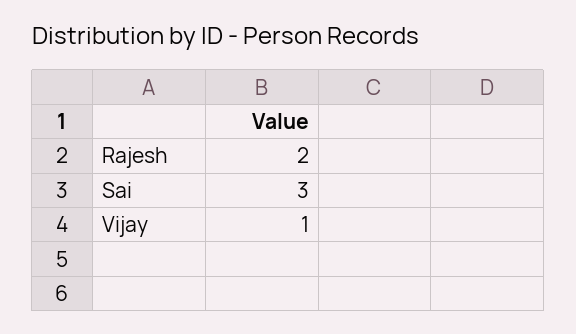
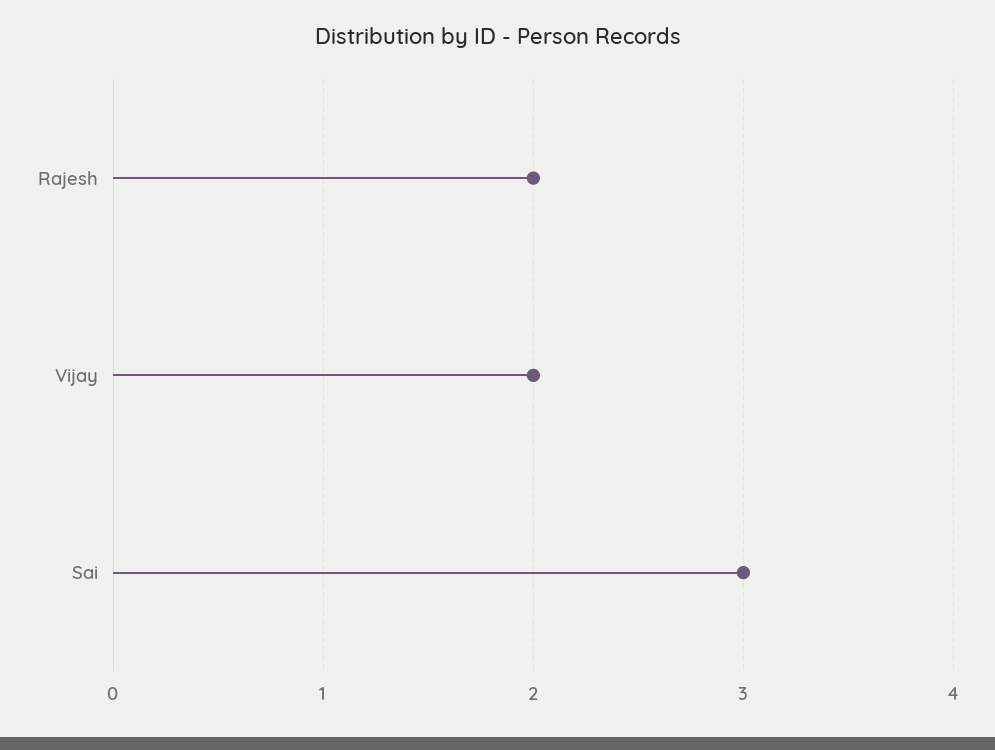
Vijay: 1 -> 2

